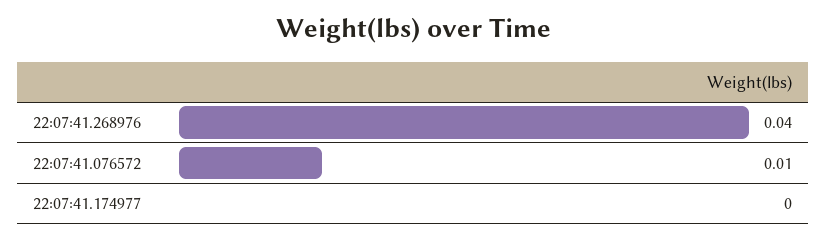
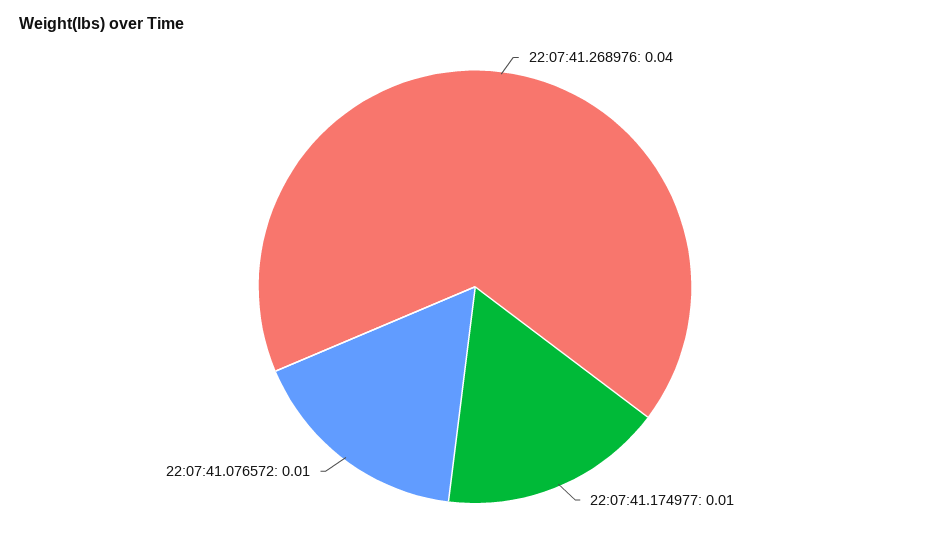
22:07:41.174977: 0 -> 0.01

